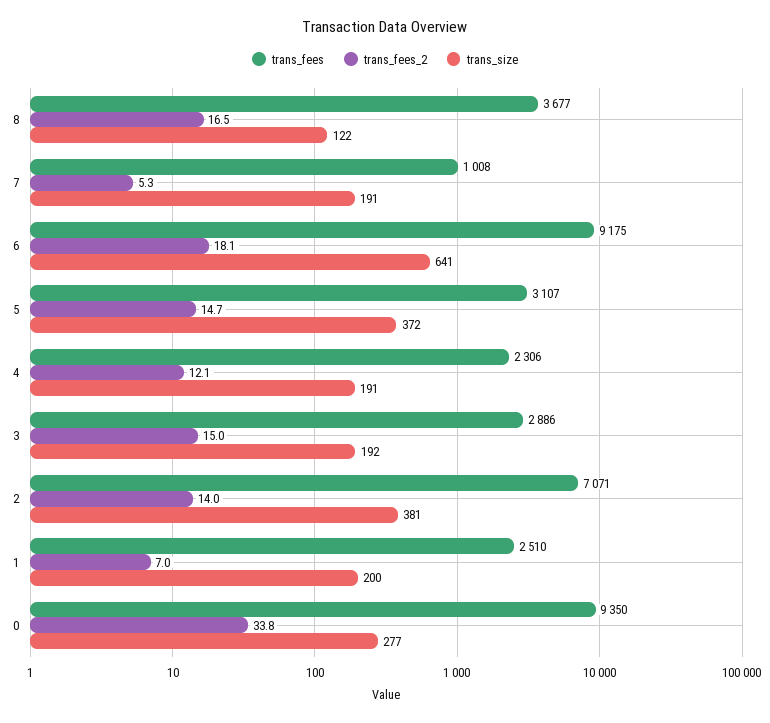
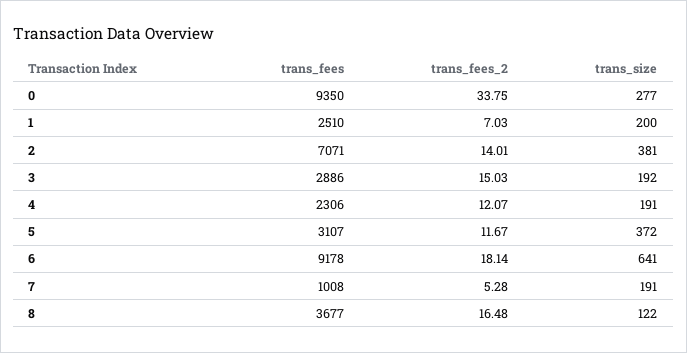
trans_fees, 6: 9175 -> 9178
trans_fees_2, 5: 14.7 -> 11.67

